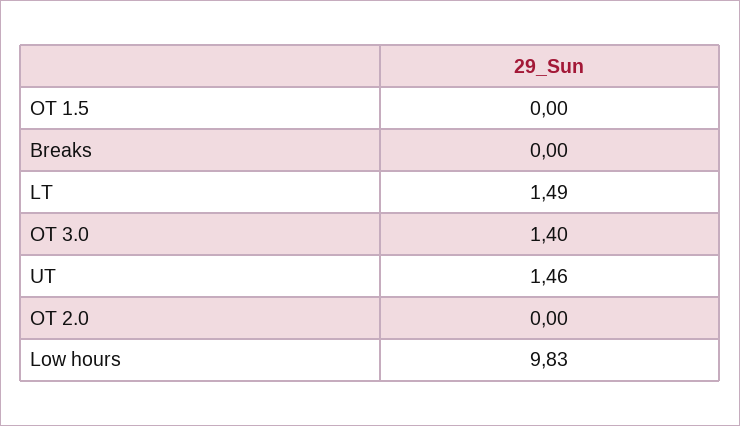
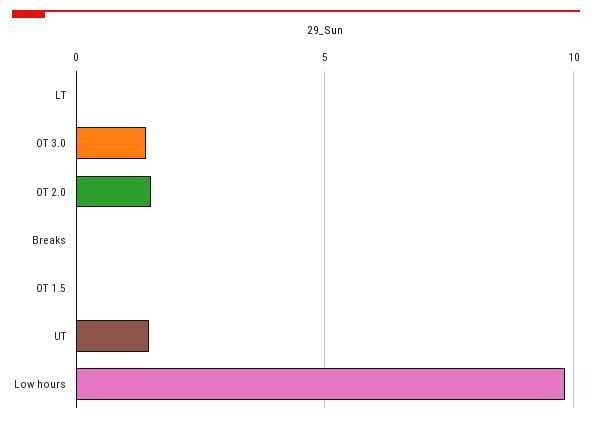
LT: 1.49 -> 0
OT 2.0: 0 -> 1.5

